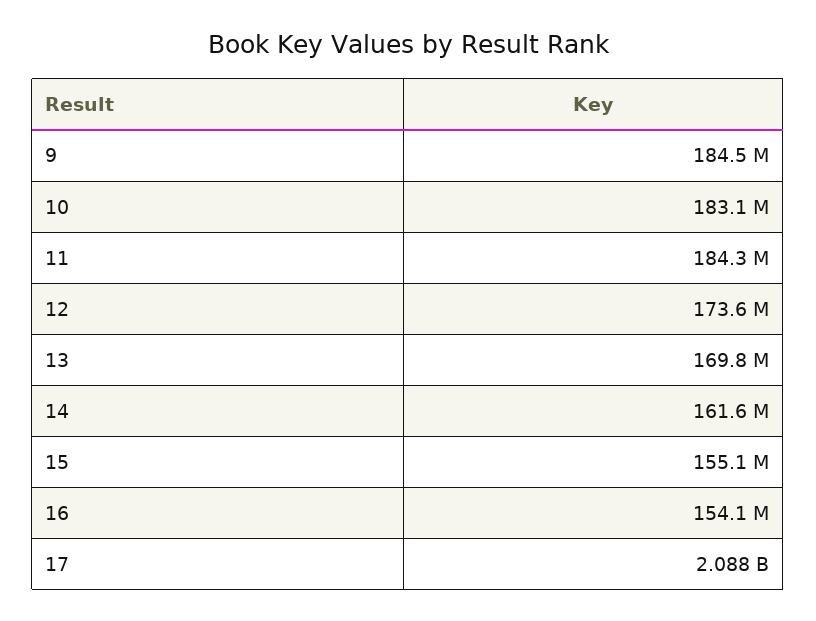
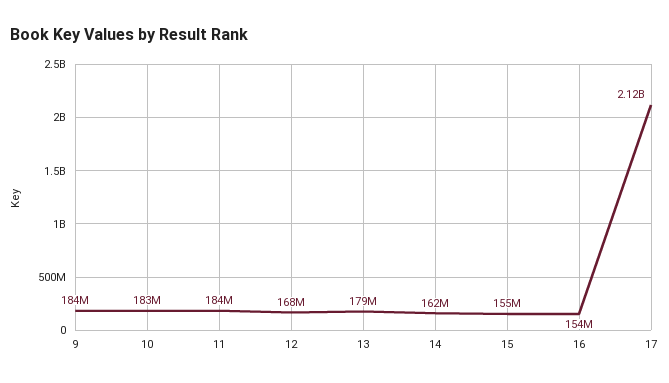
12: 173600000 -> 168000000
13: 169800000 -> 179000000
17: 2088000000 -> 2120000000

